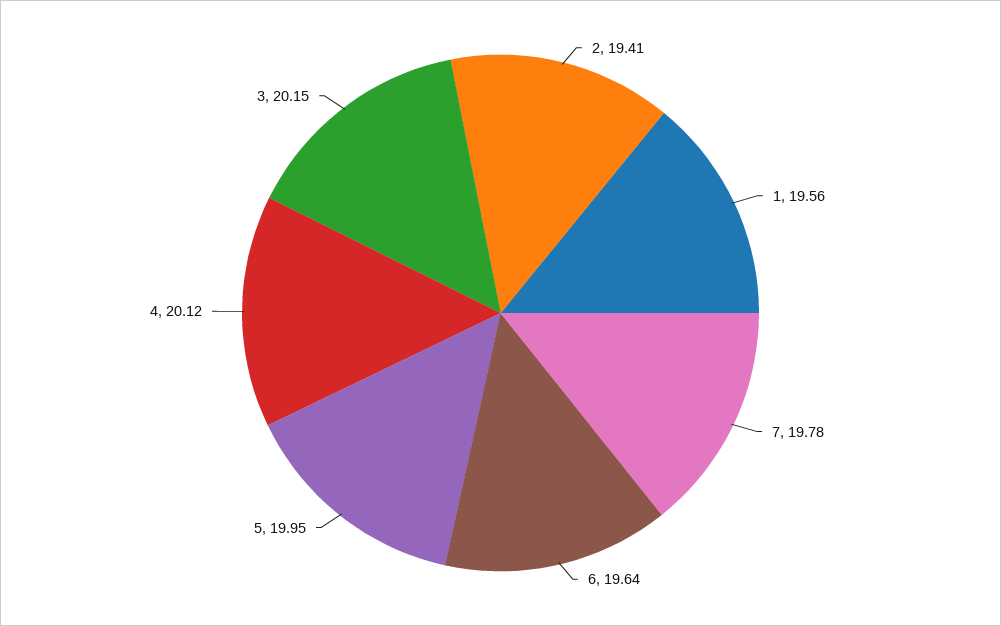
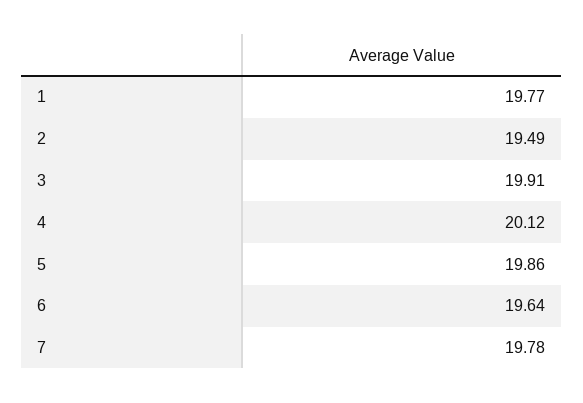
2: 19.41 -> 19.49
1: 19.56 -> 19.77
5: 19.95 -> 19.86
3: 20.15 -> 19.91

